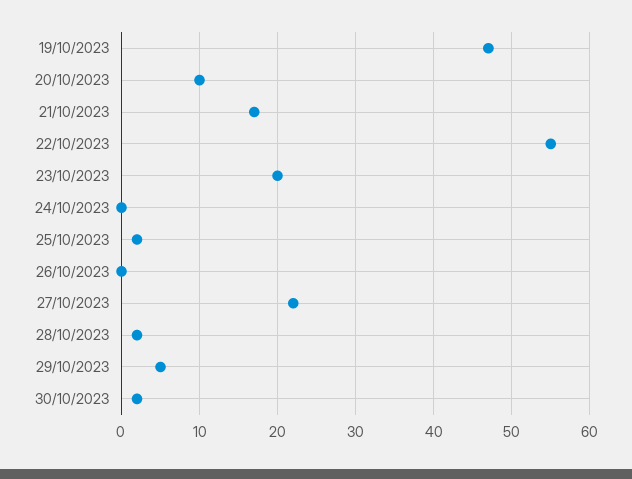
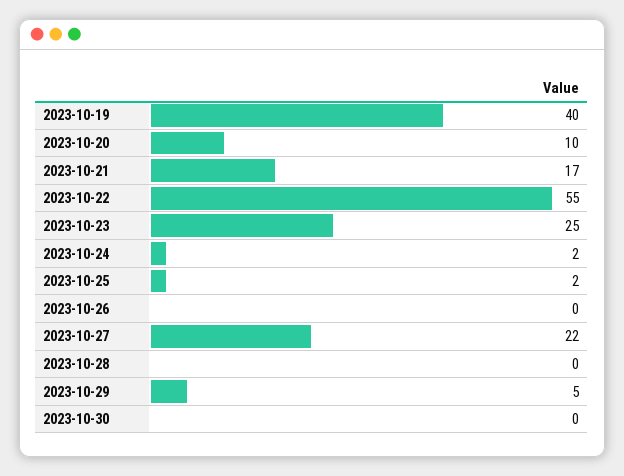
19/10/2023: 47 -> 40
23/10/2023: 20 -> 25
24/10/2023: 0 -> 2
28/10/2023: 2 -> 0
30/10/2023: 2 -> 0

